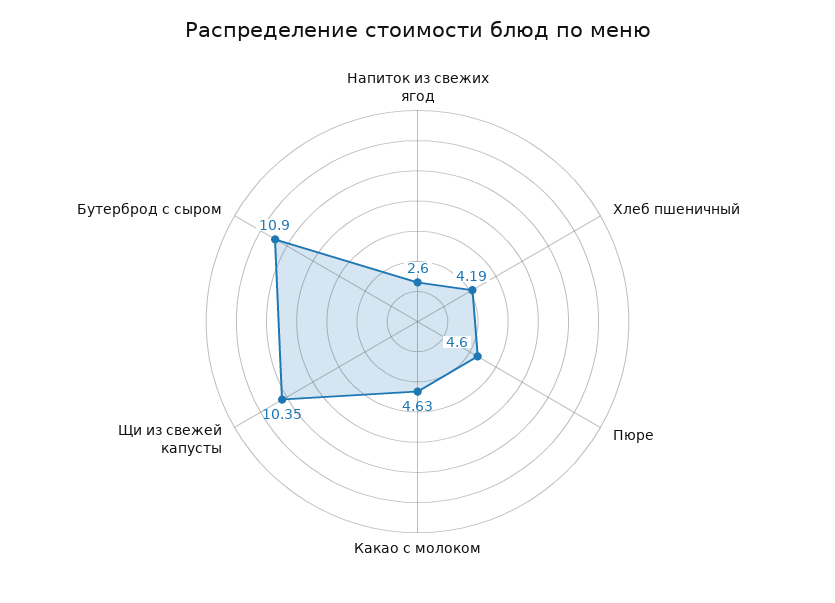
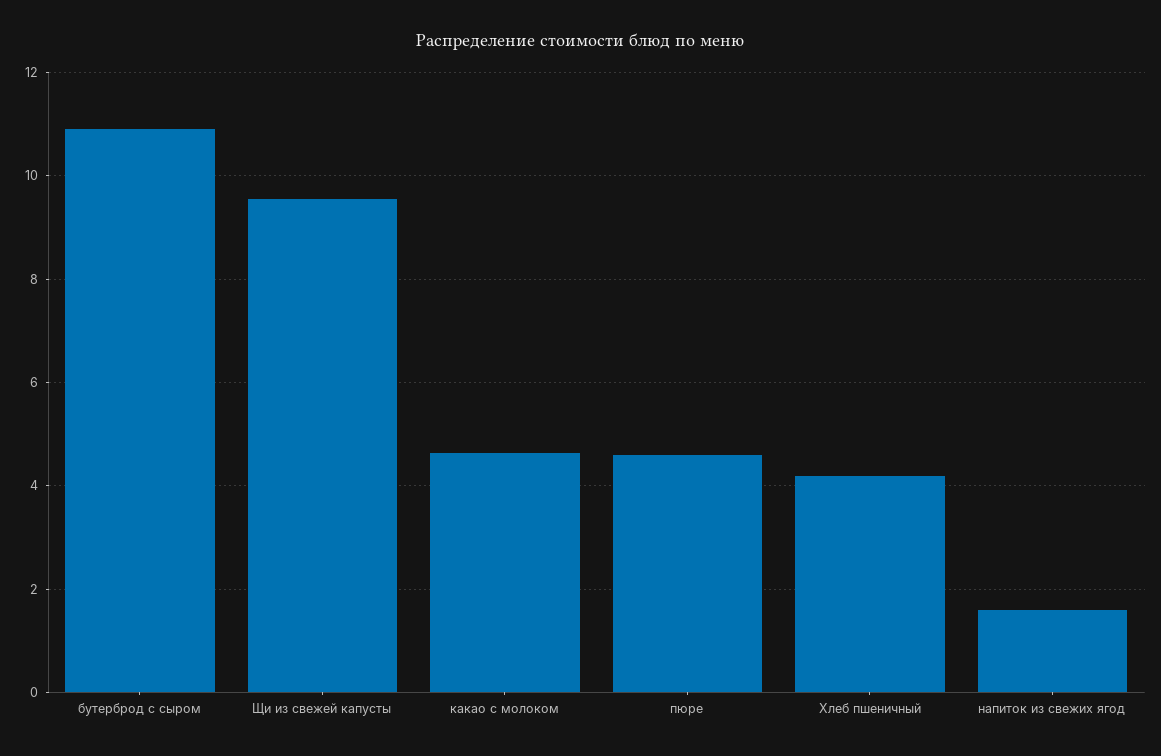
Напиток из свежих ягод: 2.6 -> 1.6
Щи из свежей капусты: 10.35 -> 9.6

